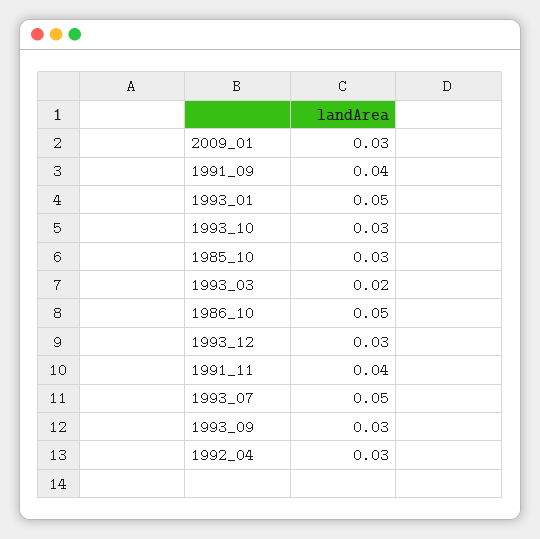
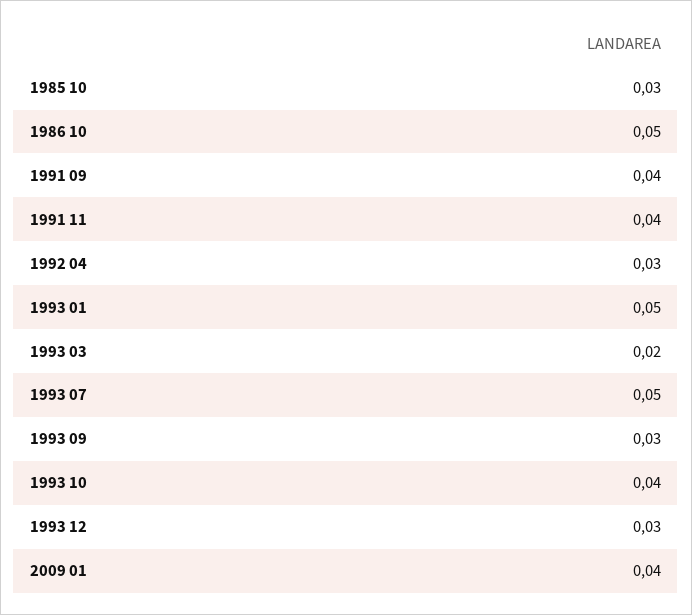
2009_01: 0.03 -> 0.04
1993_10: 0.03 -> 0.04

